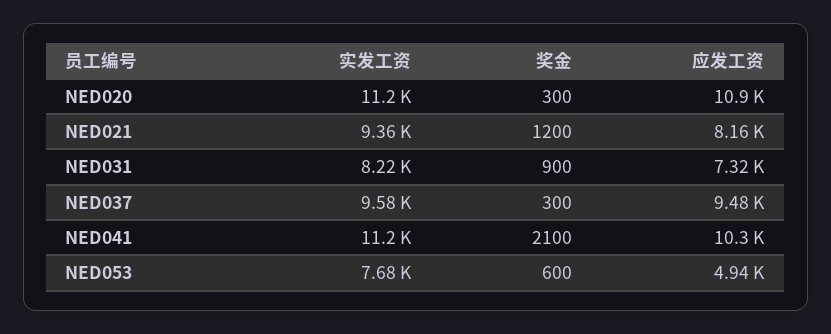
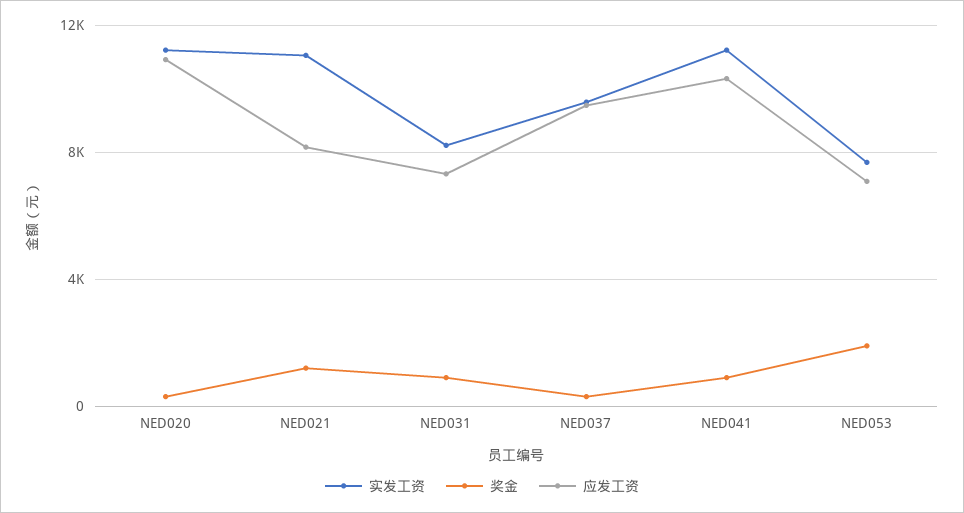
实发工资, NED021: 9360 -> 11000
奖金, NED041: 2100 -> 1000
奖金, NED053: 600 -> 2000
应发工资, NED053: 4940 -> 7000

